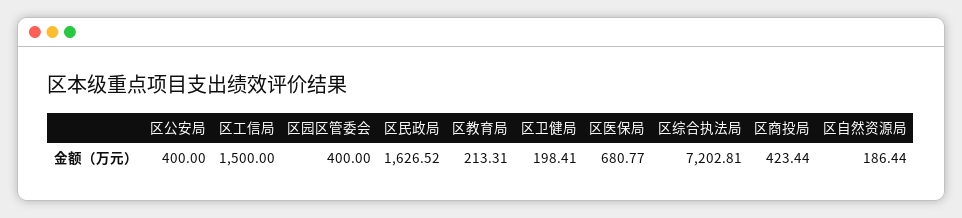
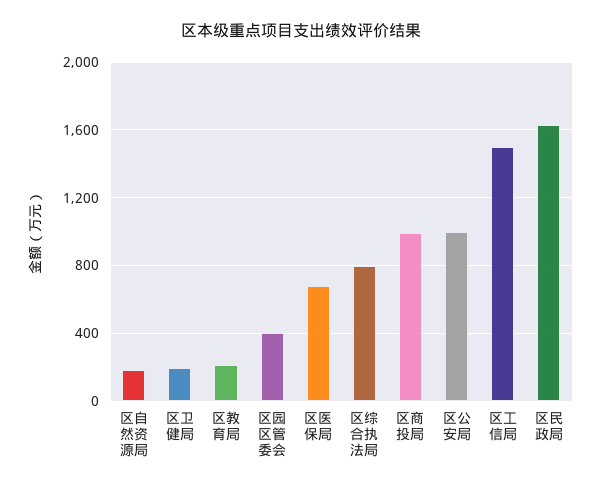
区公安局: 400 -> 1000
区综合执法局: 7202.81 -> 800
区商投局: 423.44 -> 1000

